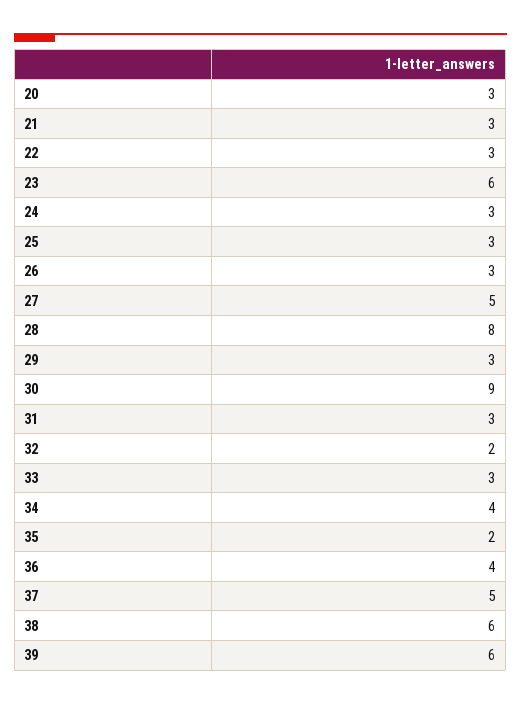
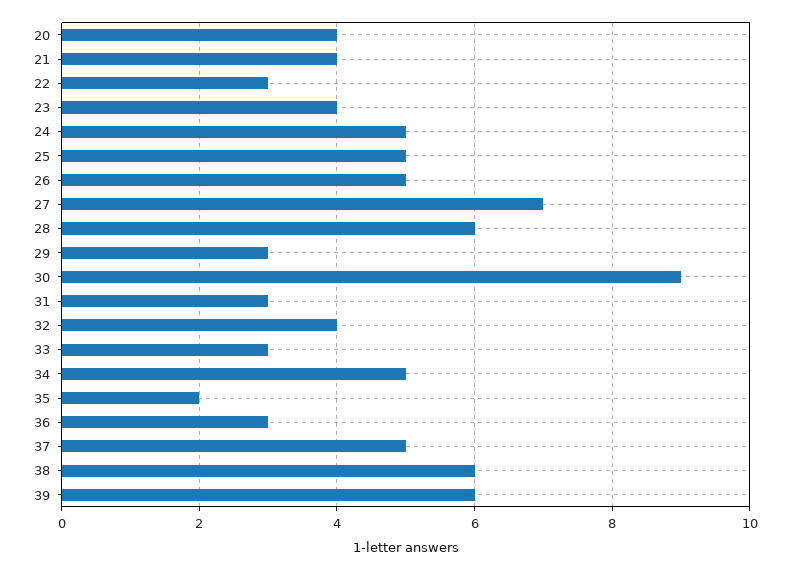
20: 3 -> 4
21: 3 -> 4
23: 6 -> 4
24: 3 -> 5
25: 3 -> 5
26: 3 -> 5
27: 5 -> 7
28: 8 -> 6
32: 2 -> 4
34: 4 -> 5
36: 4 -> 3

